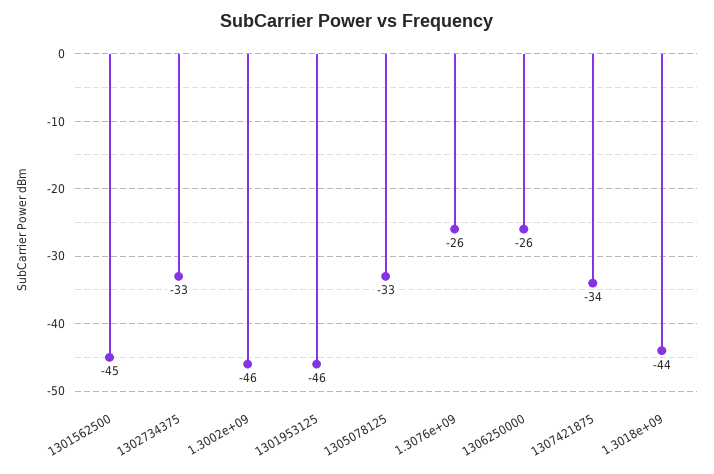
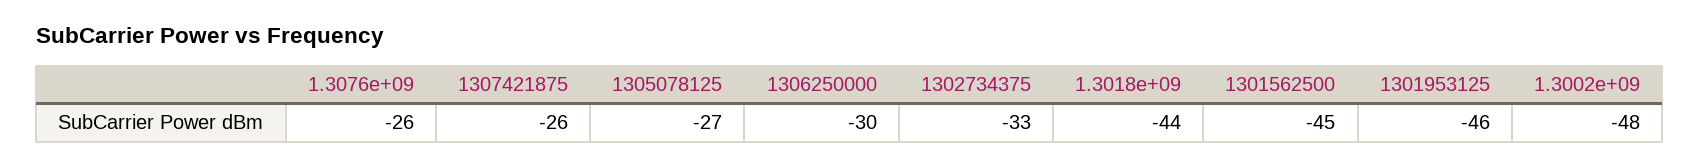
1.3002e+09: -46 -> -48
1305078125: -33 -> -27
1306250000: -26 -> -30
1307421875: -34 -> -26

